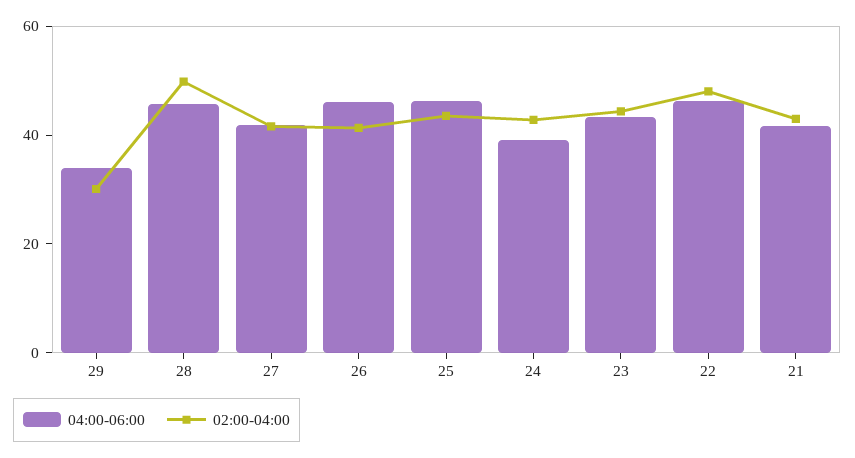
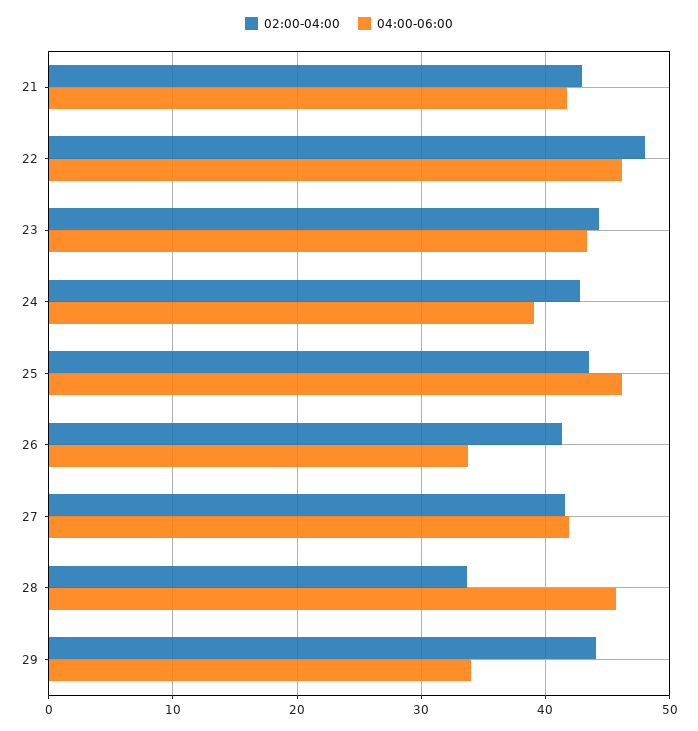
02:00-04:00, 29: 30 -> 44
02:00-04:00, 28: 50 -> 34
04:00-06:00, 26: 45 -> 34

